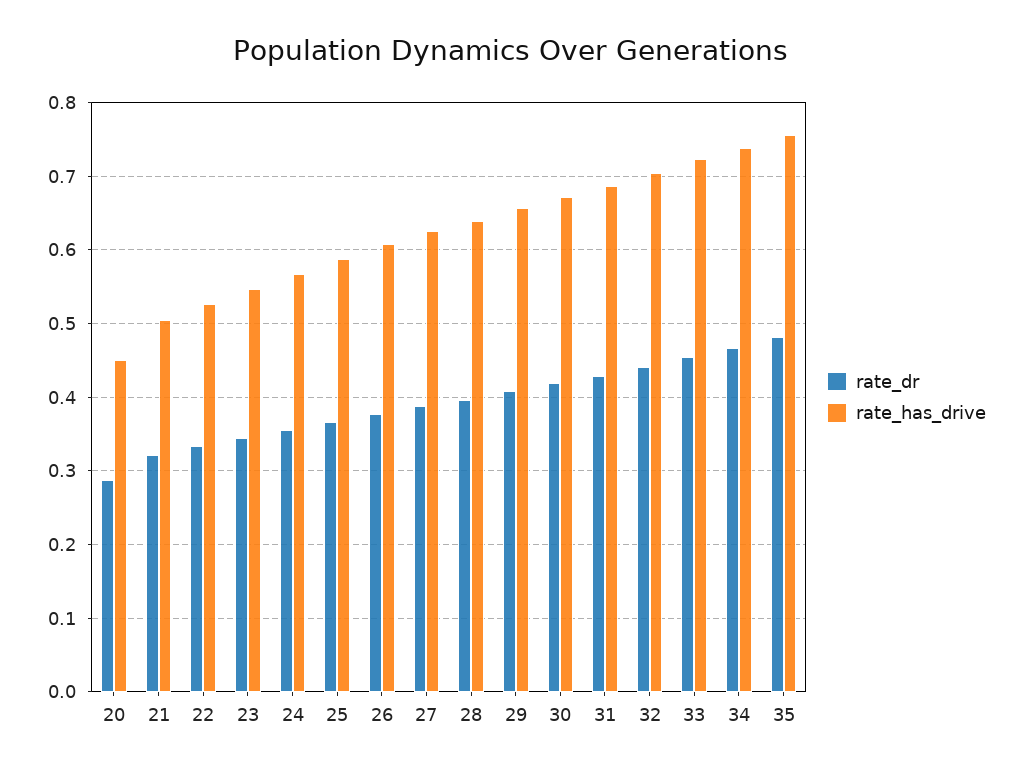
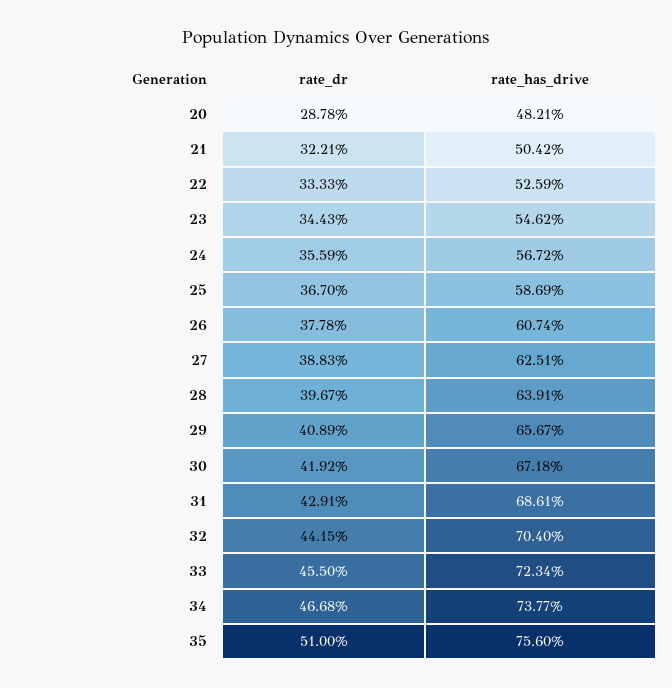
rate_has_drive, 20: 0.45 -> 0.4821
rate_dr, 35: 0.48 -> 0.51

